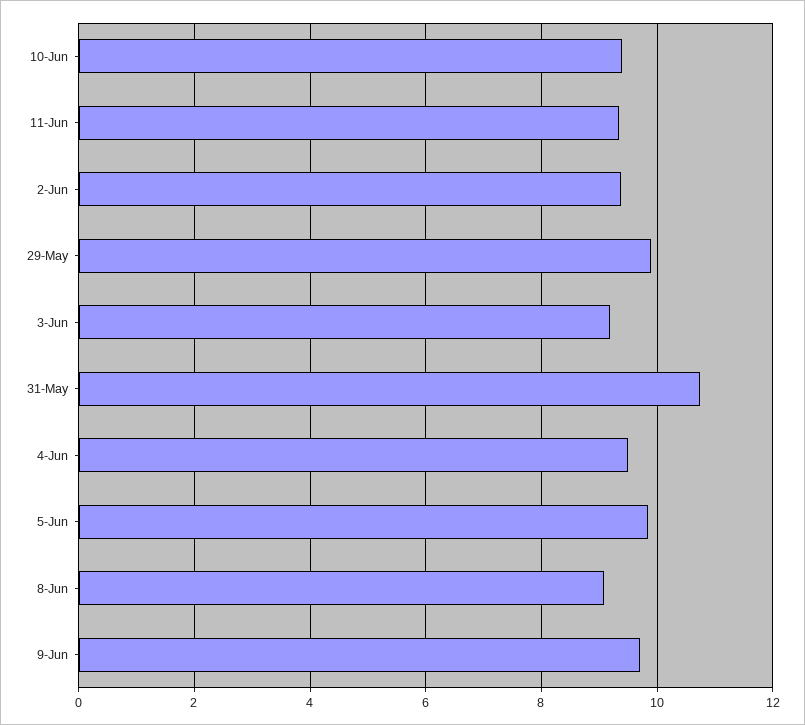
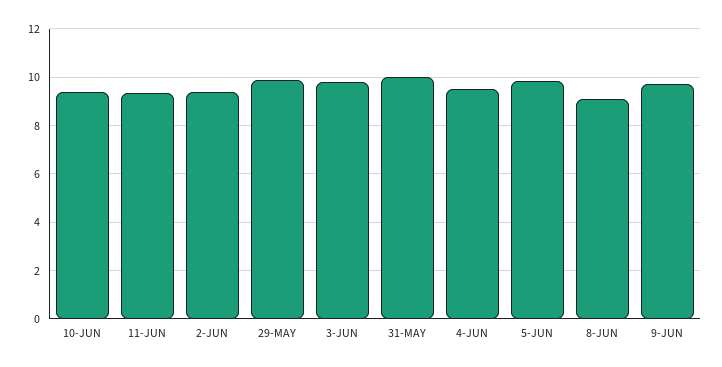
3-Jun: 9.2 -> 9.75
31-May: 10.8 -> 10

